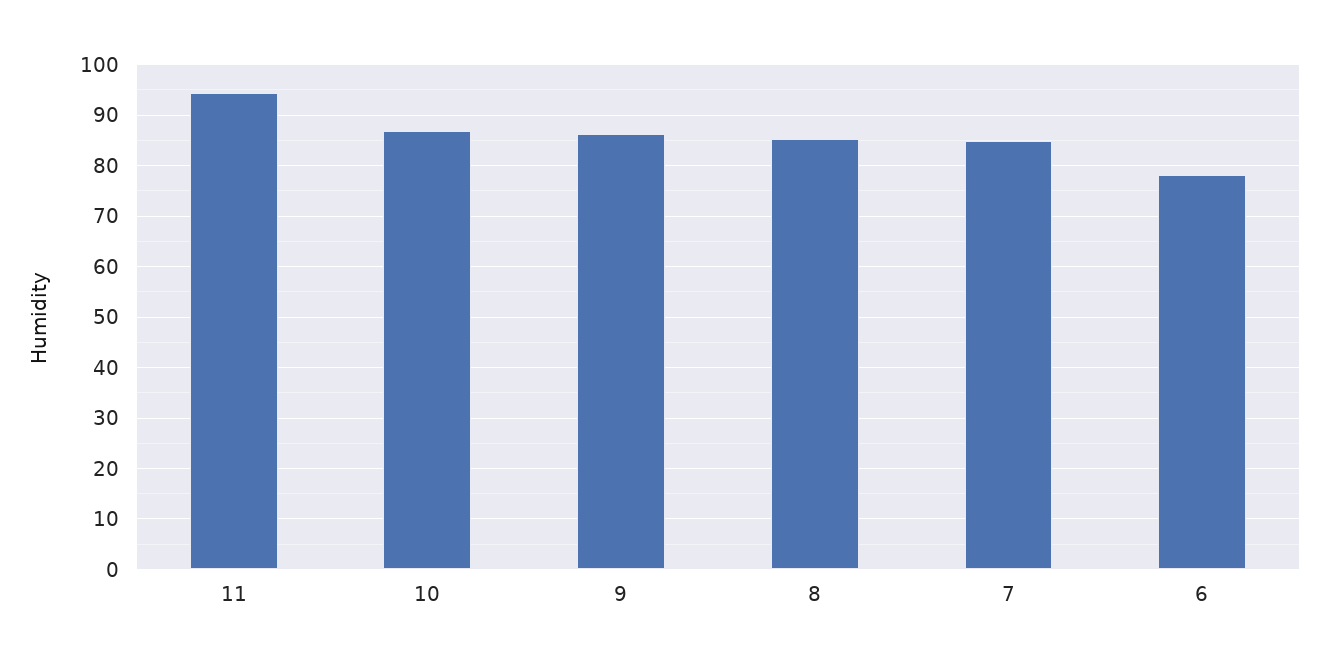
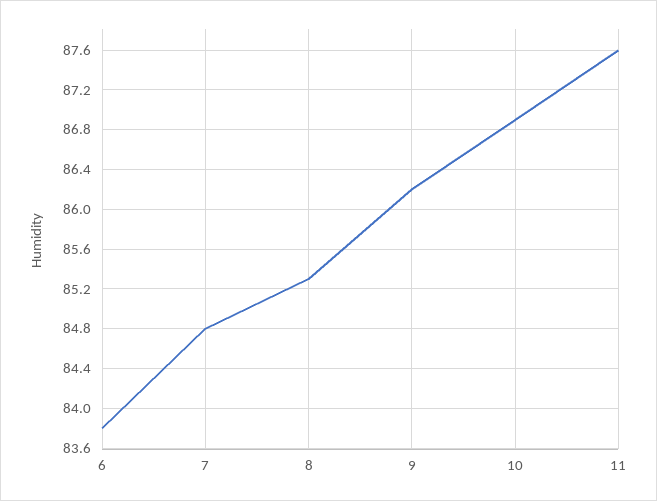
11: 94 -> 87.6
6: 78 -> 83.8

